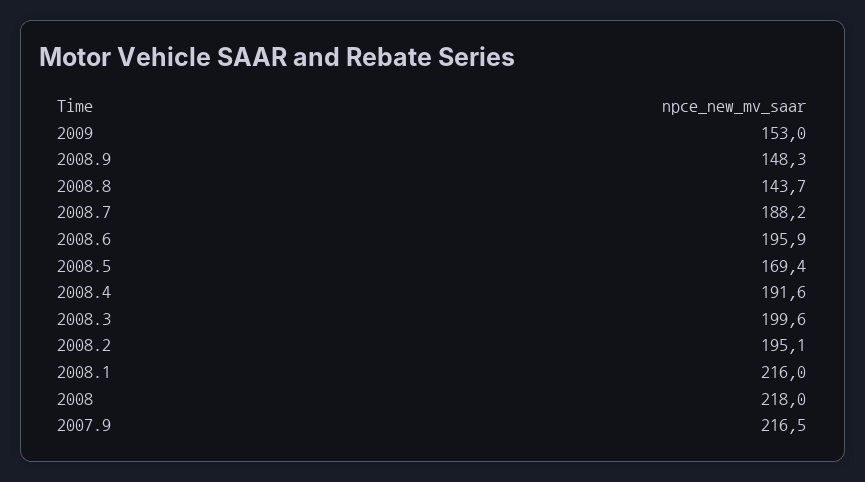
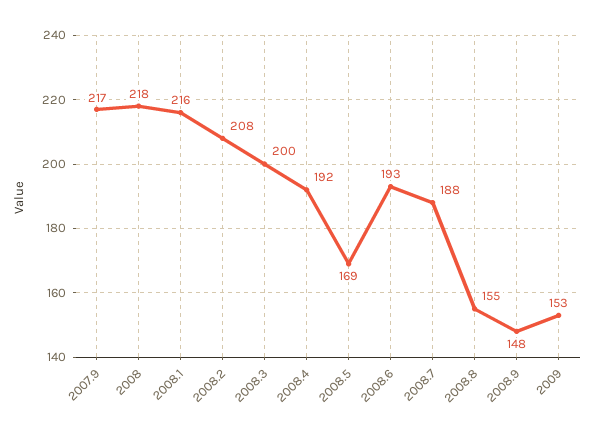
2008.8: 143.7 -> 155
2008.6: 195.9 -> 193
2008.2: 195.1 -> 208

